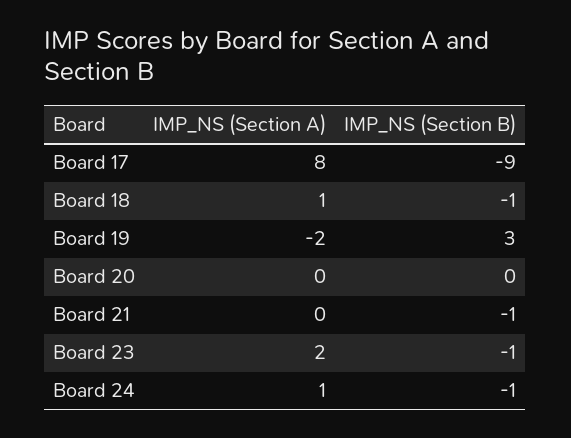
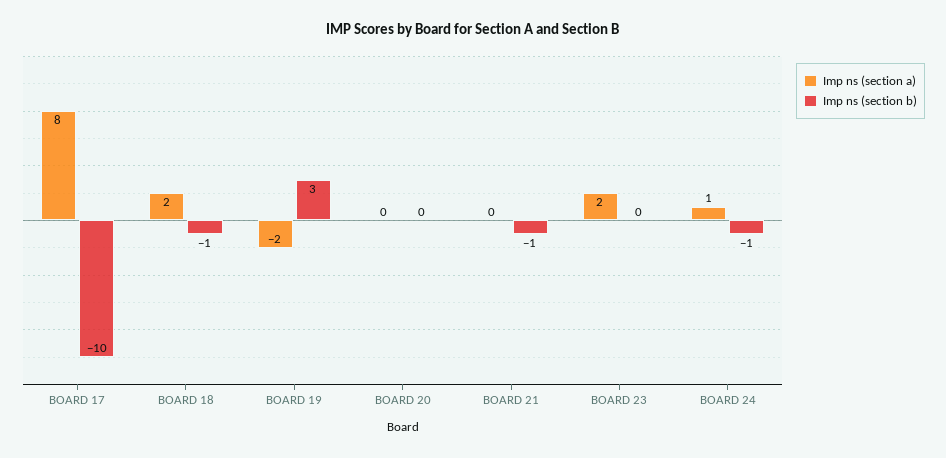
IMP_NS (Section B), Board 17: -9 -> -10
IMP_NS (Section A), Board 18: 1 -> 2
IMP_NS (Section B), Board 23: -1 -> 0

